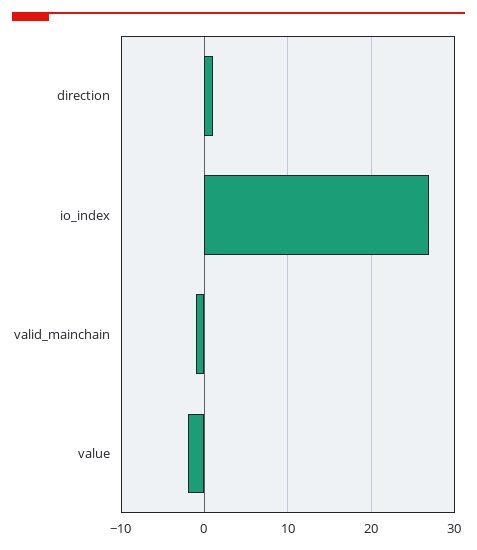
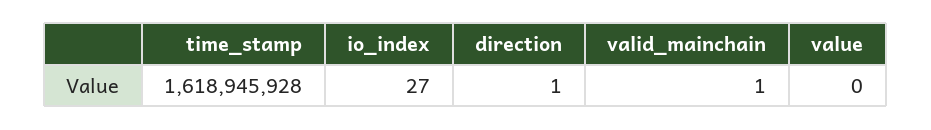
valid_mainchain: -1 -> 1
value: -2 -> 0
time_stamp: none -> 1618945928

